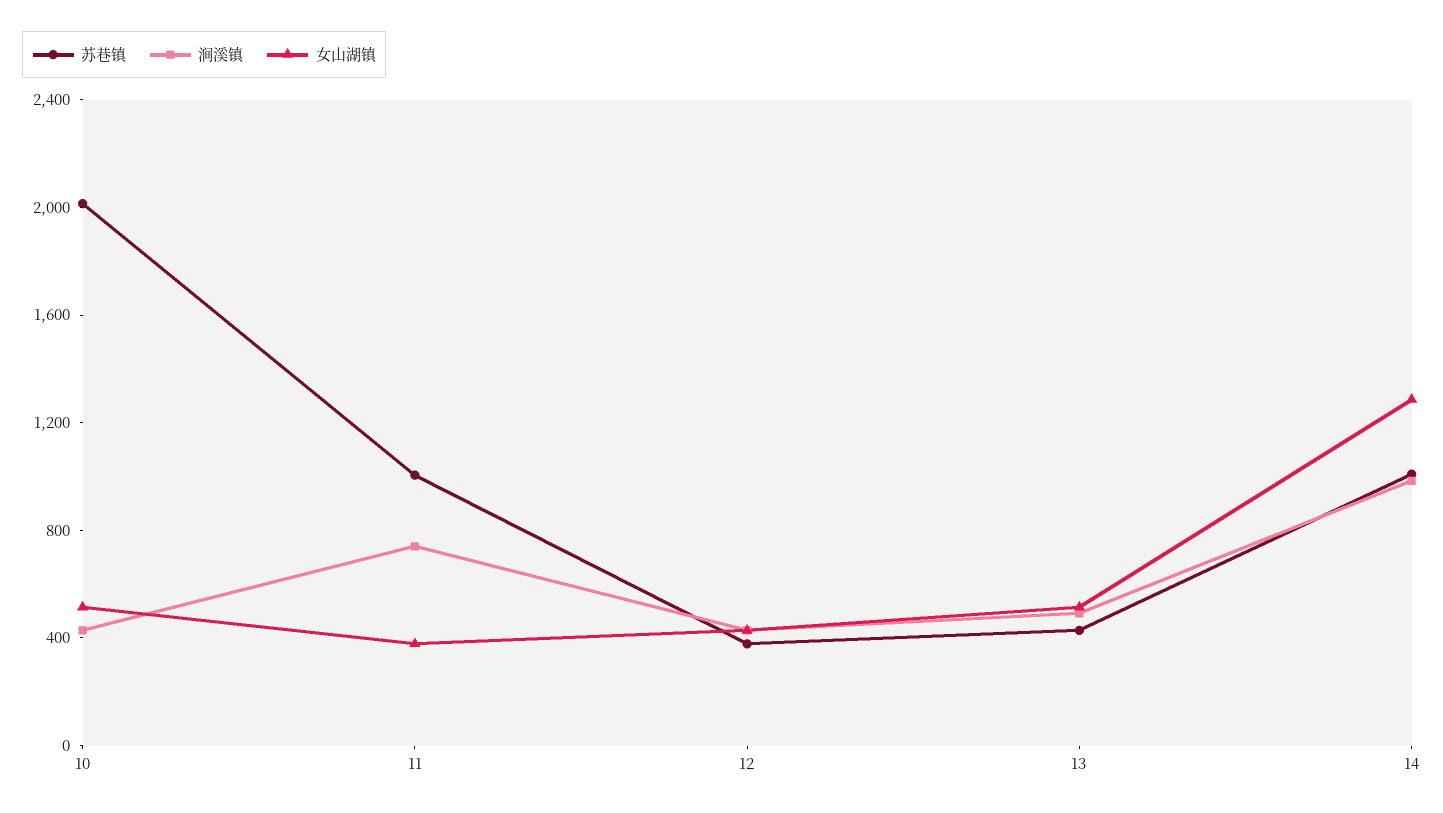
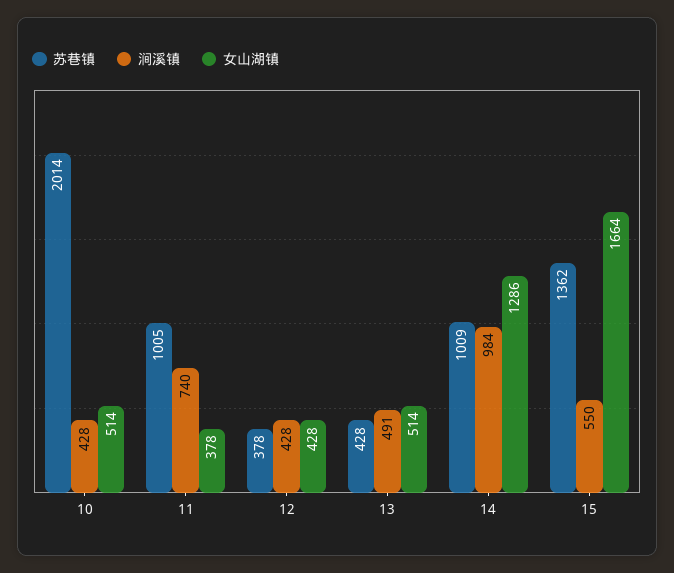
苏巷镇, 15: none -> 1362
涧溪镇, 15: none -> 550
女山湖镇, 15: none -> 1664

